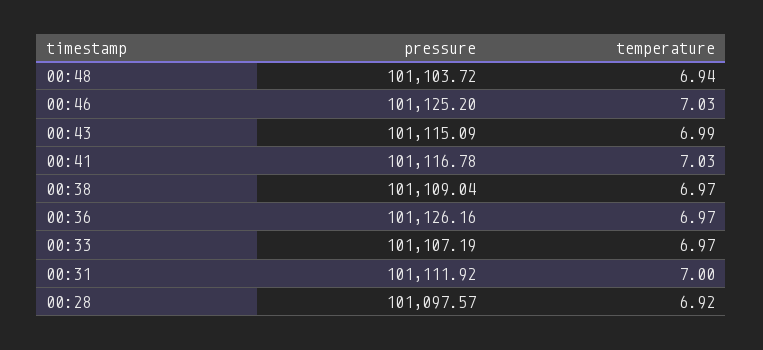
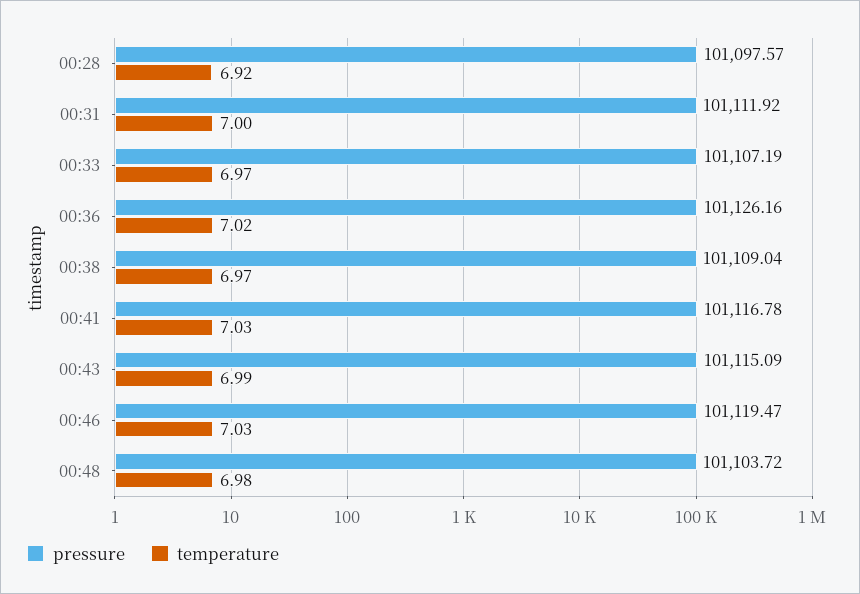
temperature, 00:48: 6.94 -> 6.98
pressure, 00:46: 101125.2 -> 101119.47
temperature, 00:36: 6.97 -> 7.02

